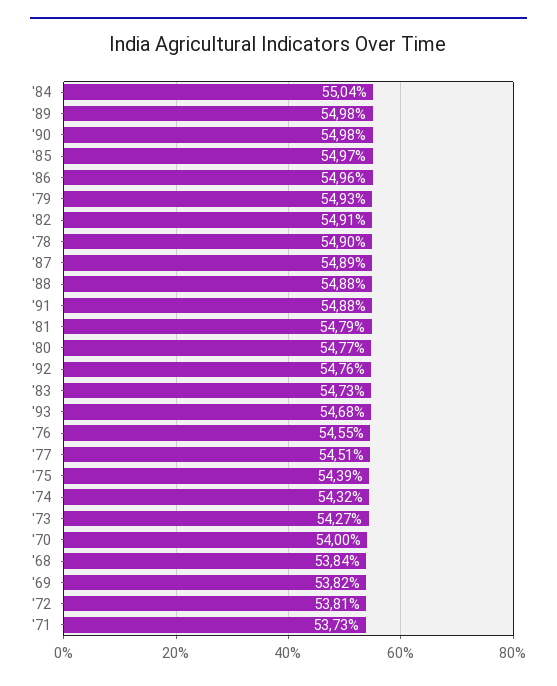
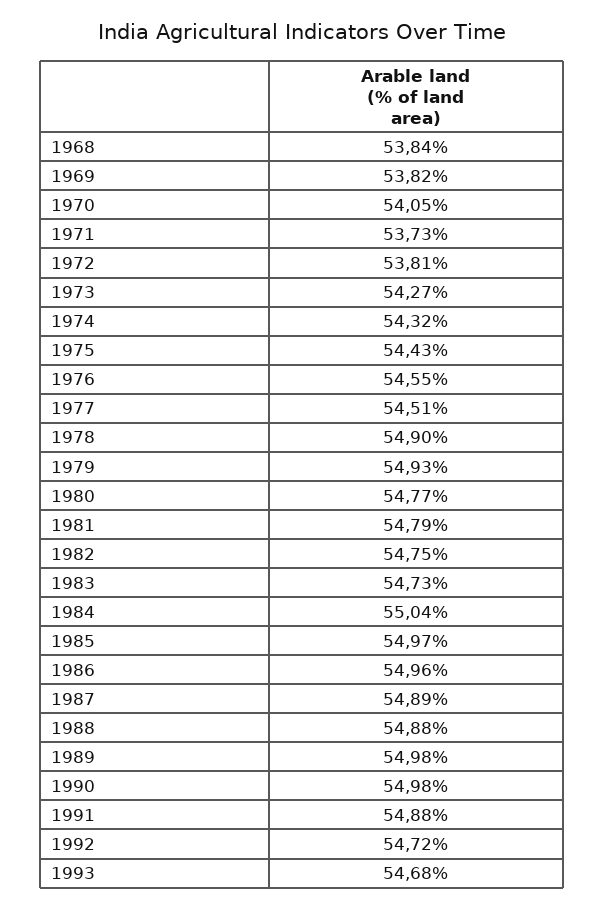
'82: 54.91 -> 54.75
'92: 54.76 -> 54.72
'75: 54.39 -> 54.43
'70: 54 -> 54.05

